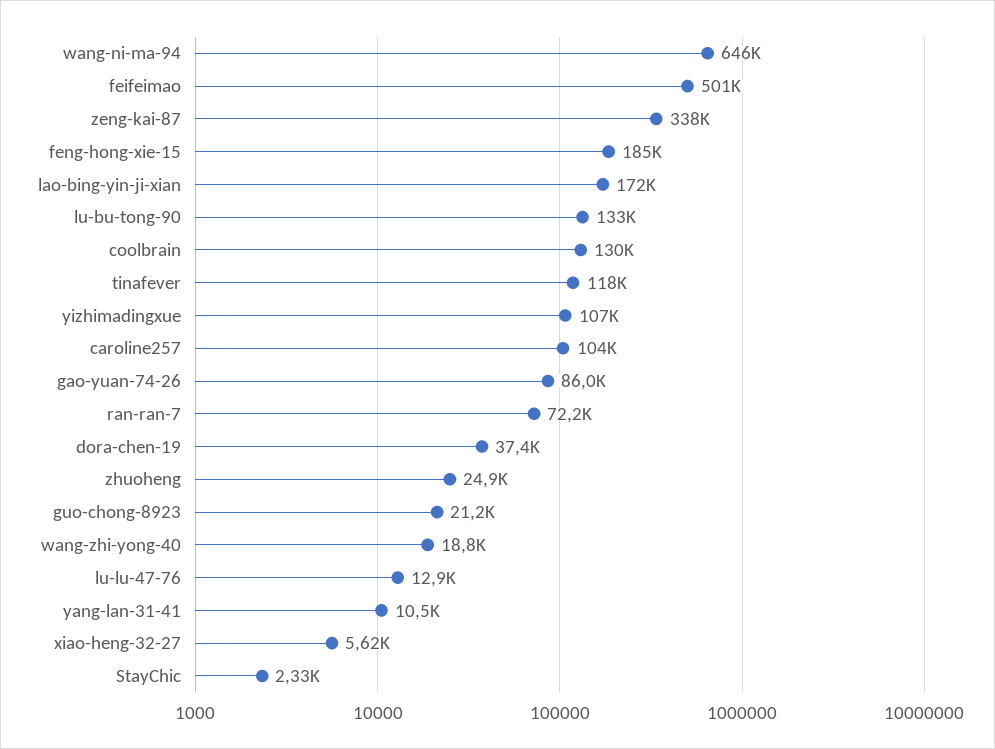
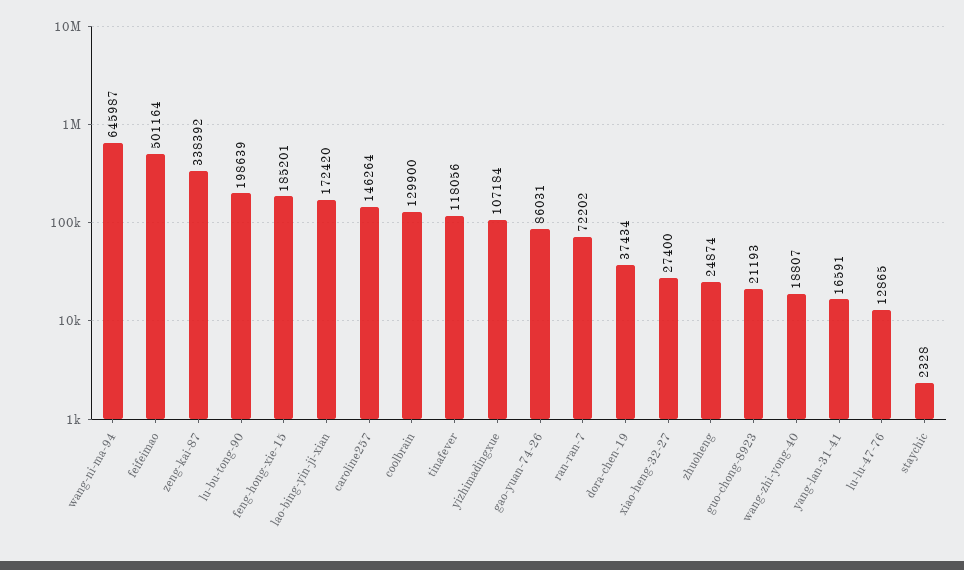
lu-bu-tong-90: 133000 -> 198639
caroline257: 104000 -> 146264
yang-lan-31-41: 10500 -> 16591
xiao-heng-32-27: 5620 -> 27400

